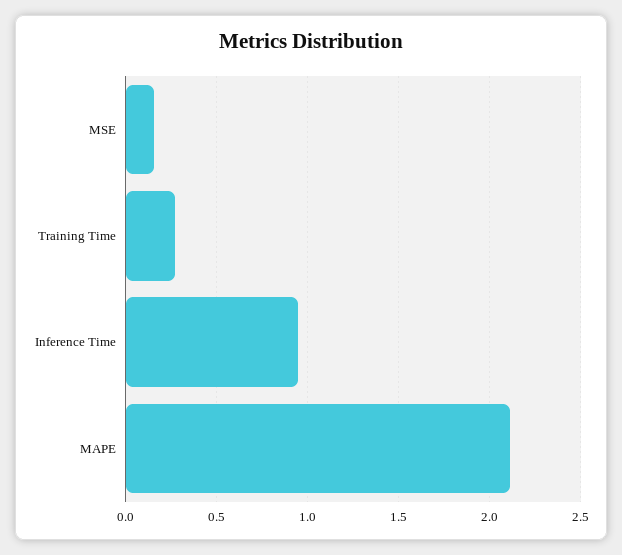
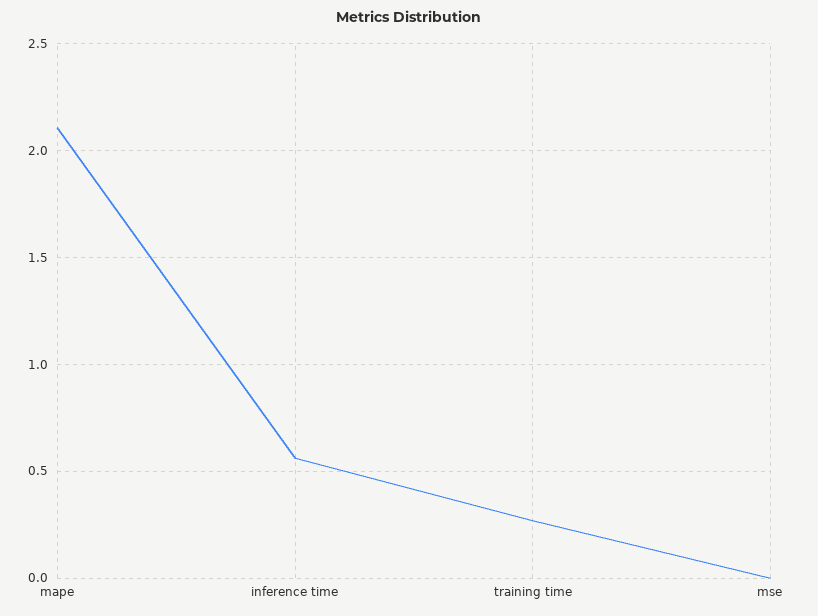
MSE: 0.15 -> 0
Inference Time: 0.95 -> 0.55

